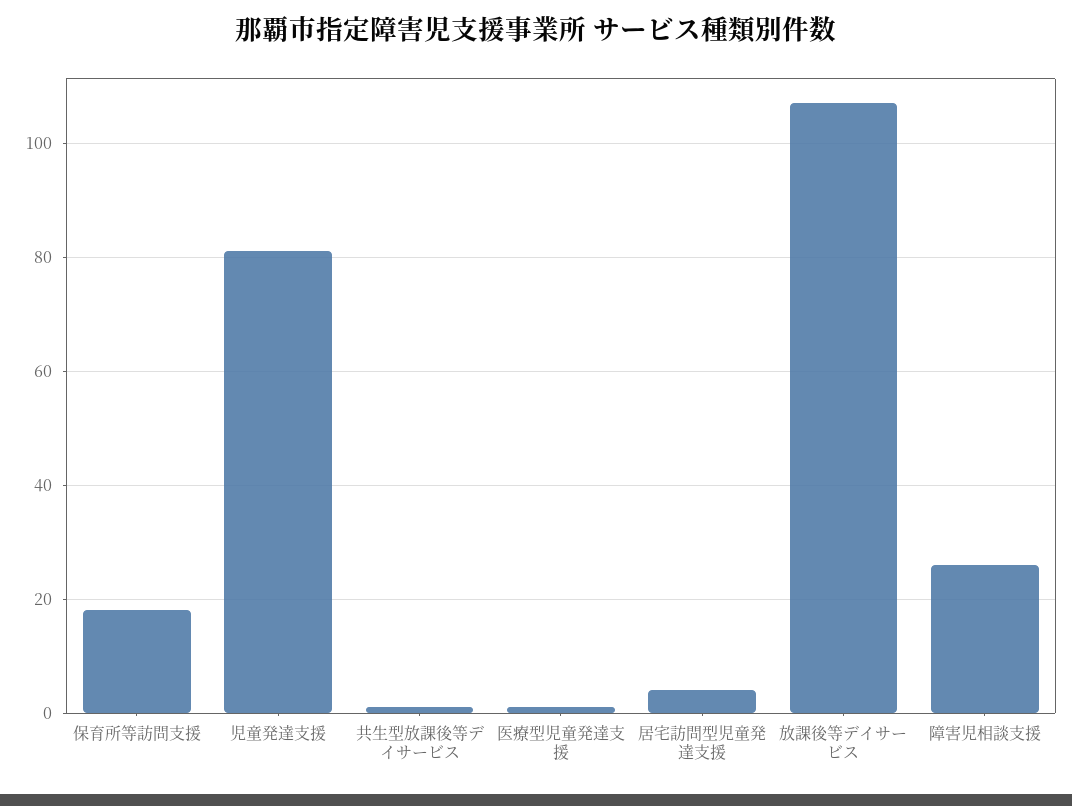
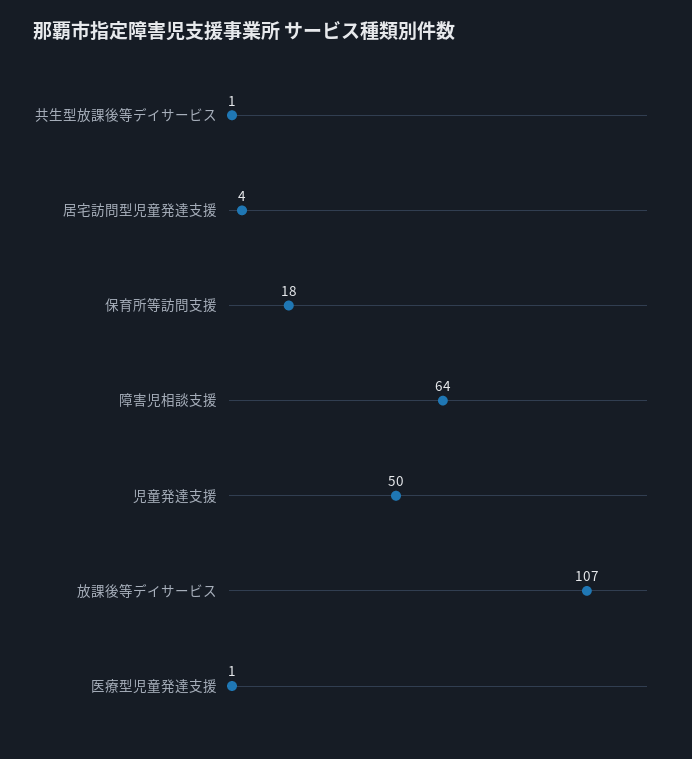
児童発達支援: 80 -> 50
障害児相談支援: 25 -> 64

